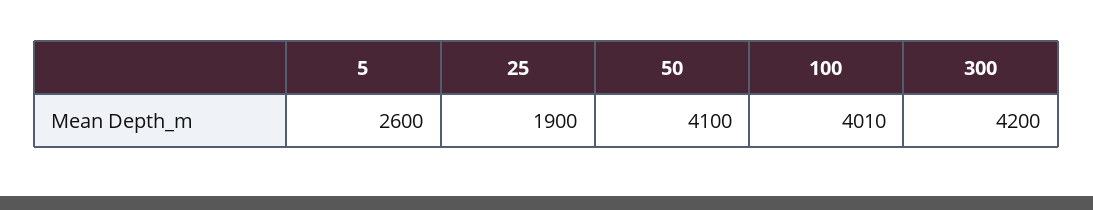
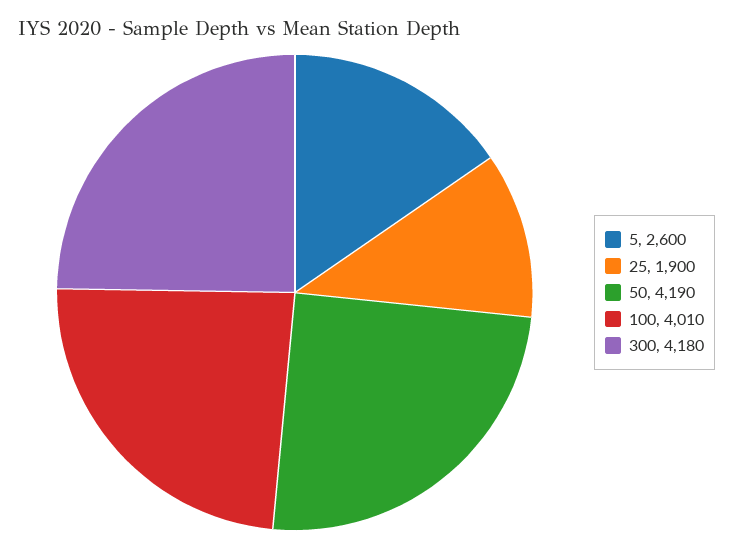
50: 4100 -> 4190
300: 4200 -> 4180

